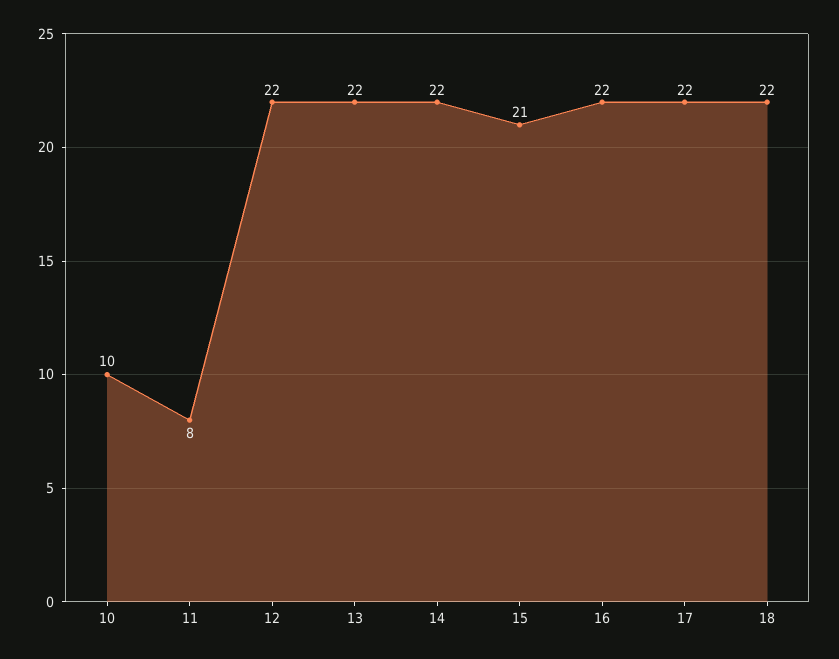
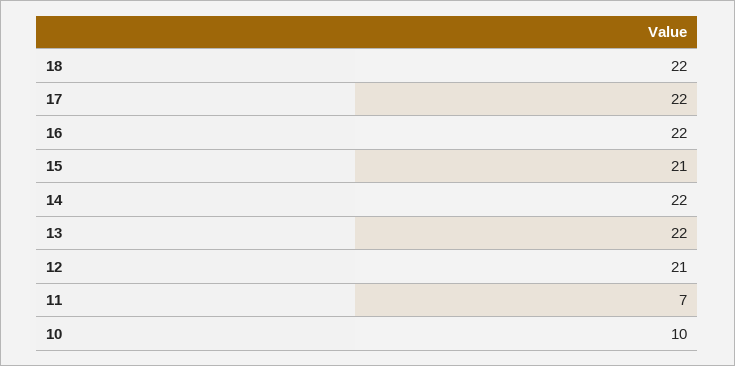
11: 8 -> 7
12: 22 -> 21

